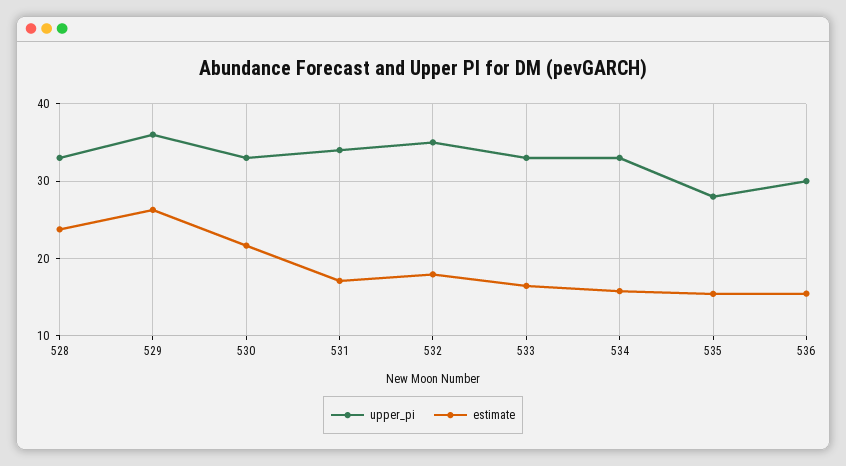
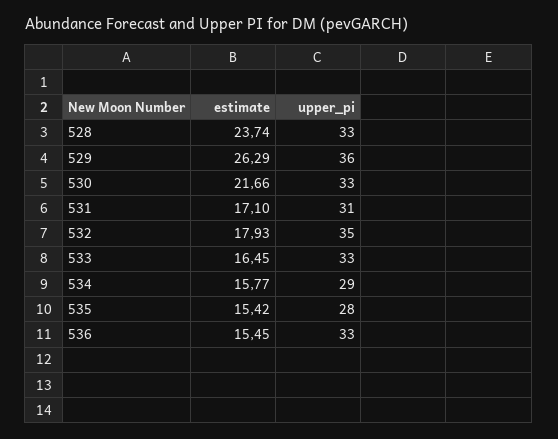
upper_pi, 531: 34 -> 31
upper_pi, 534: 33 -> 29
upper_pi, 536: 30 -> 33

